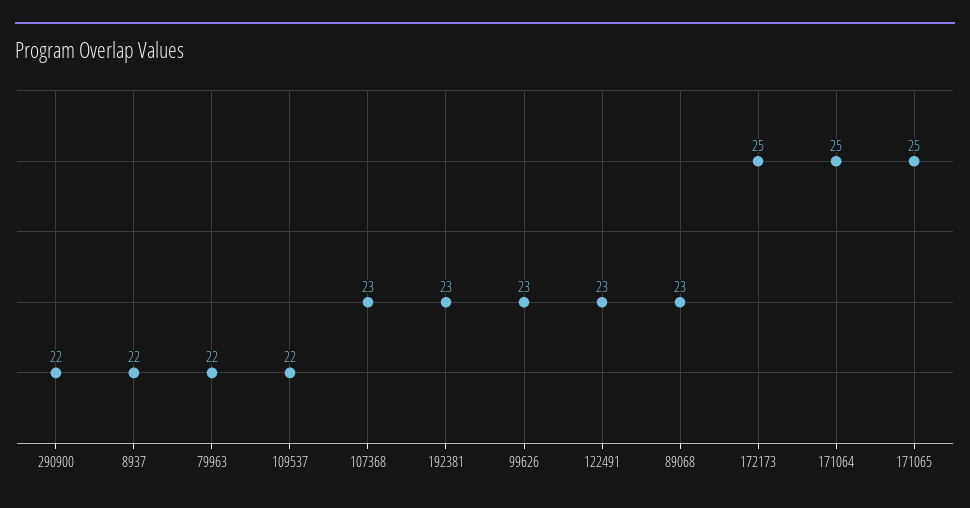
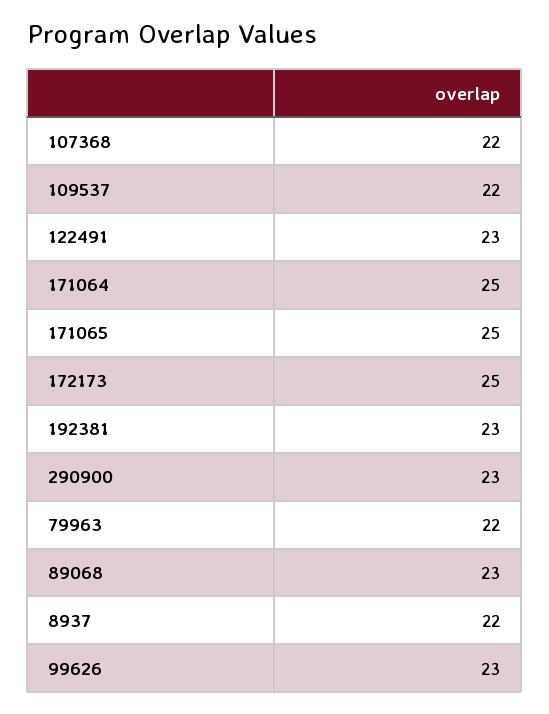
290900: 22 -> 23
107368: 23 -> 22

